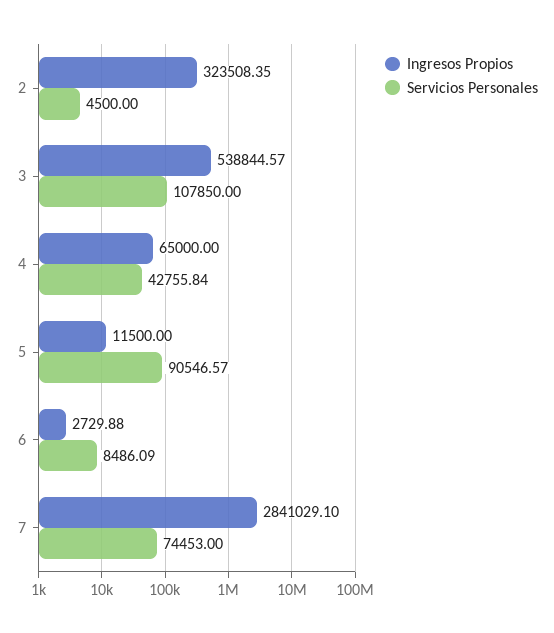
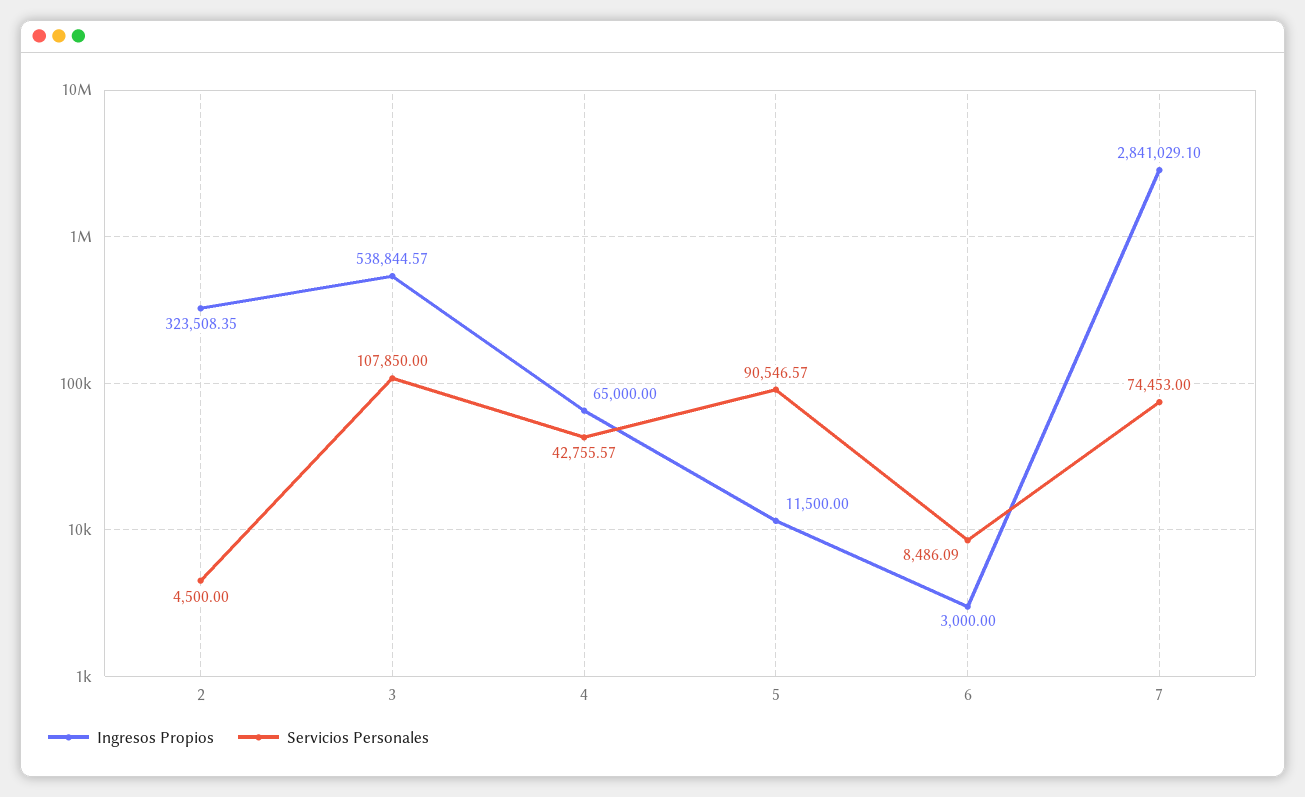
Servicios Personales, 4: 42755.84 -> 42755.57
Ingresos Propios, 6: 2729.88 -> 3000

